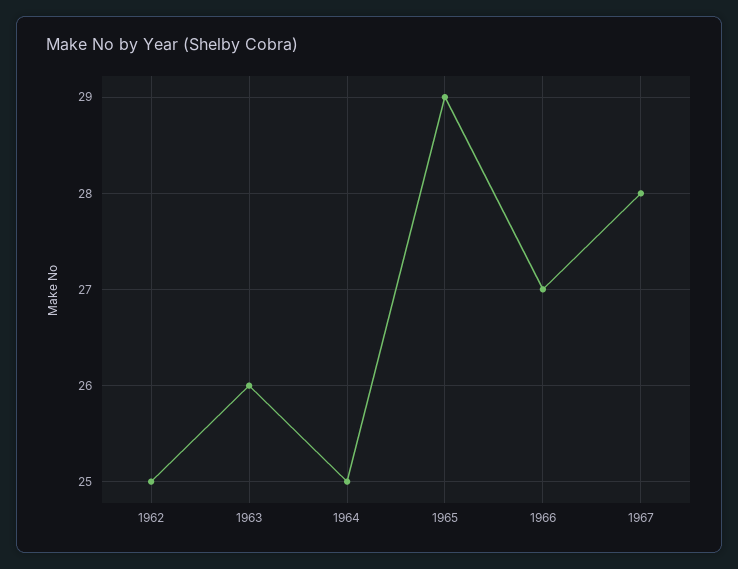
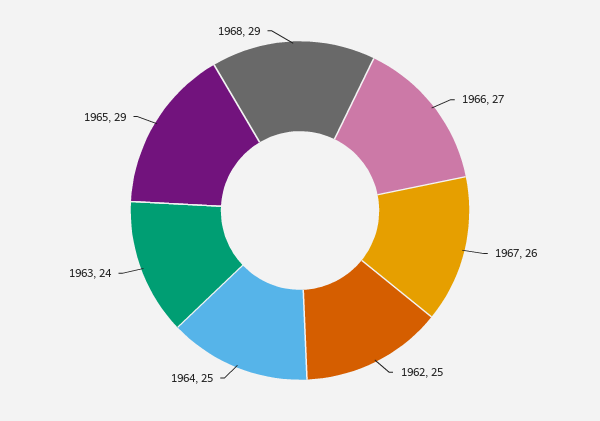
1963: 26 -> 24
1967: 28 -> 26
1968: none -> 29

